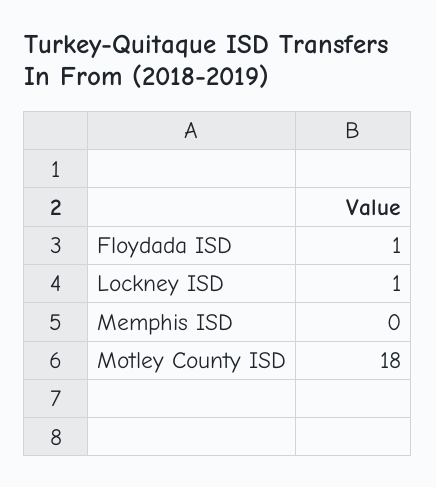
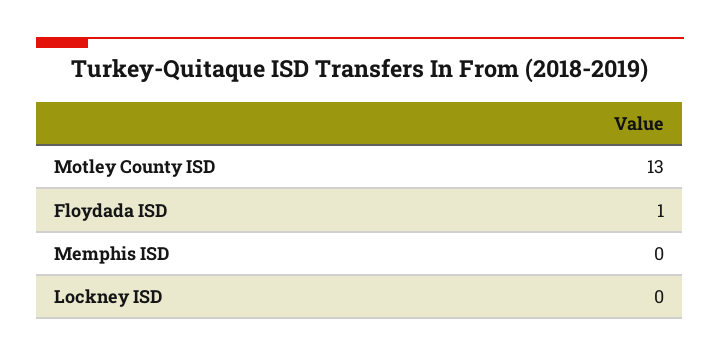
Lockney ISD: 1 -> 0
Motley County ISD: 18 -> 13

